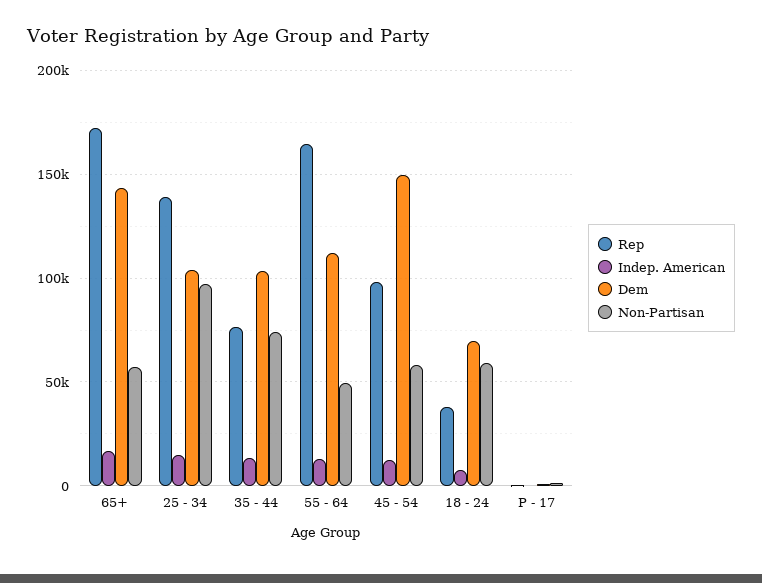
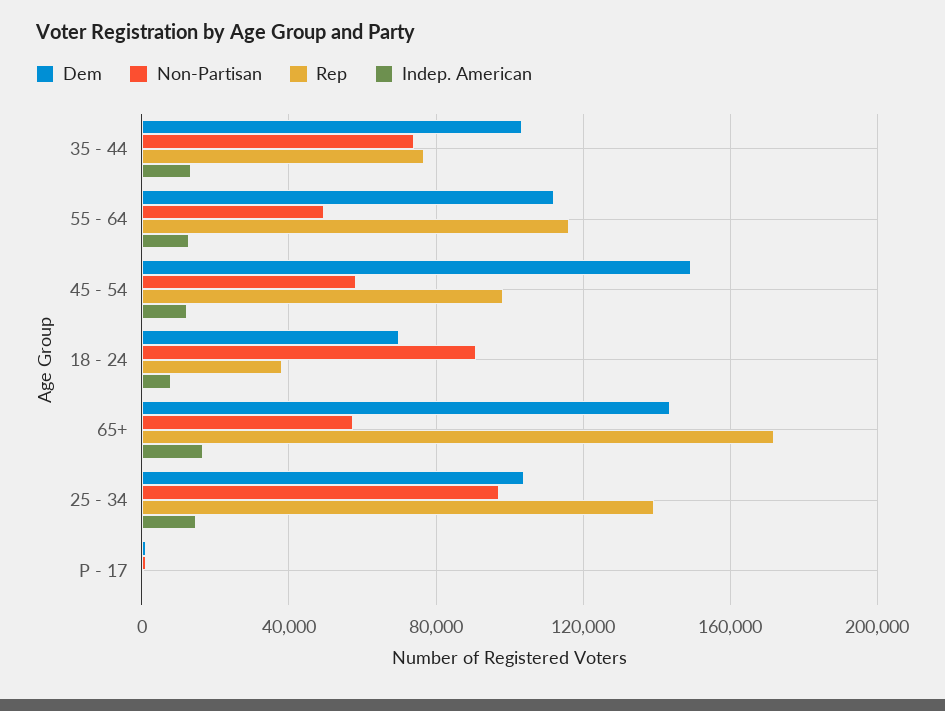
Rep, 55 - 64: 165000 -> 115000
Non-Partisan, 18 - 24: 60000 -> 90000

